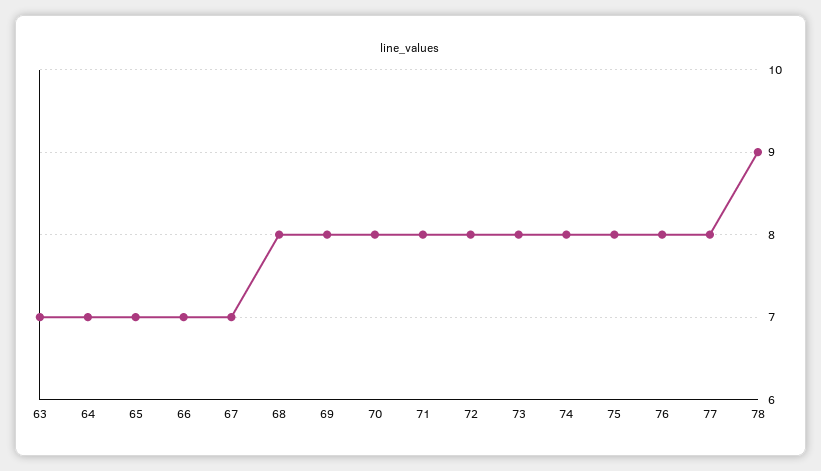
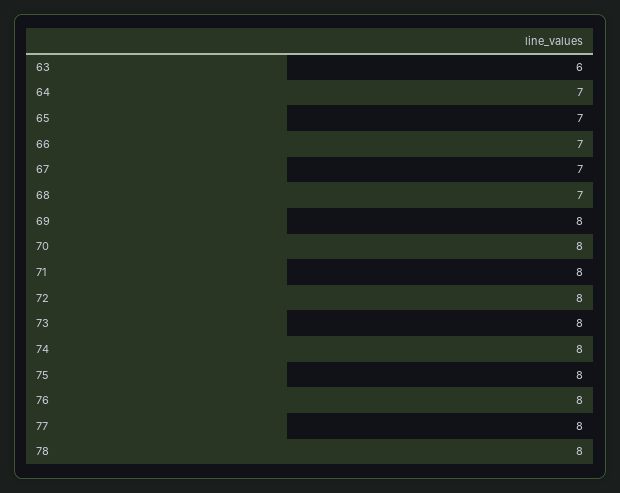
63: 7 -> 6
68: 8 -> 7
78: 9 -> 8

